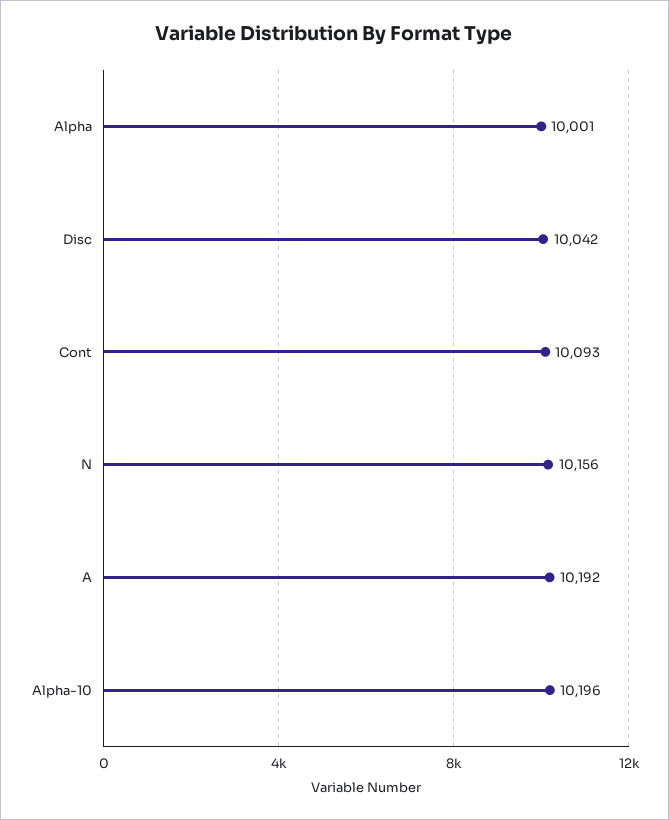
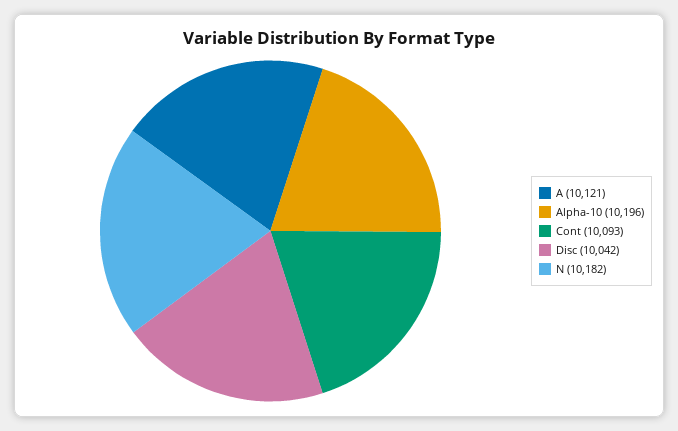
Alpha: 10001 -> none
N: 10156 -> 10182
A: 10192 -> 10121

